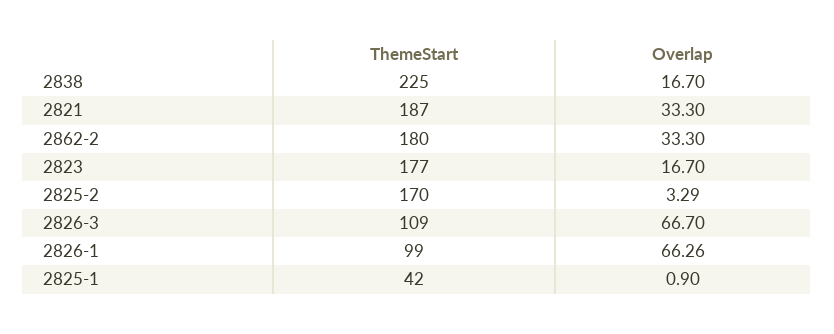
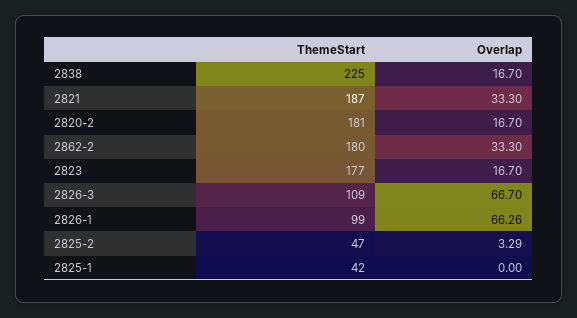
ThemeStart, 2825-2: 170 -> 47
Overlap, 2825-1: 0.9 -> 0
ThemeStart, 2820-2: none -> 181
Overlap, 2820-2: none -> 16.7

